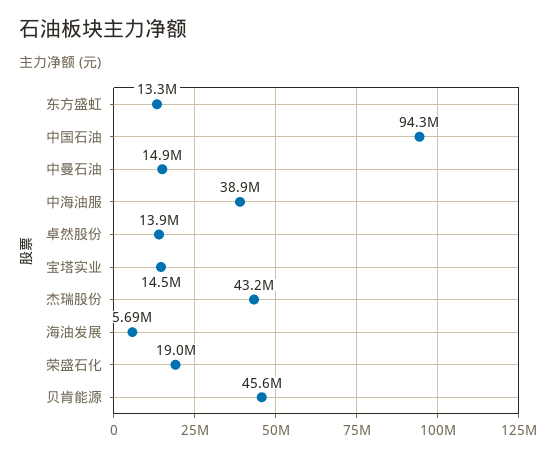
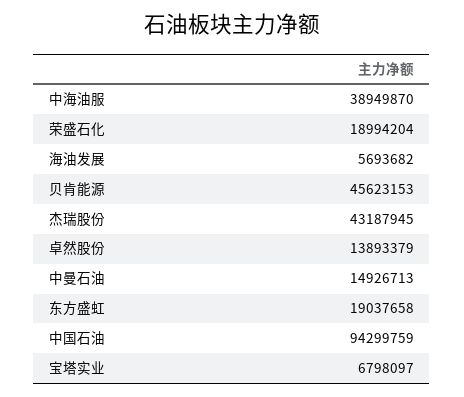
东方盛虹: 13300000 -> 19037658
宝塔实业: 14500000 -> 6798097

